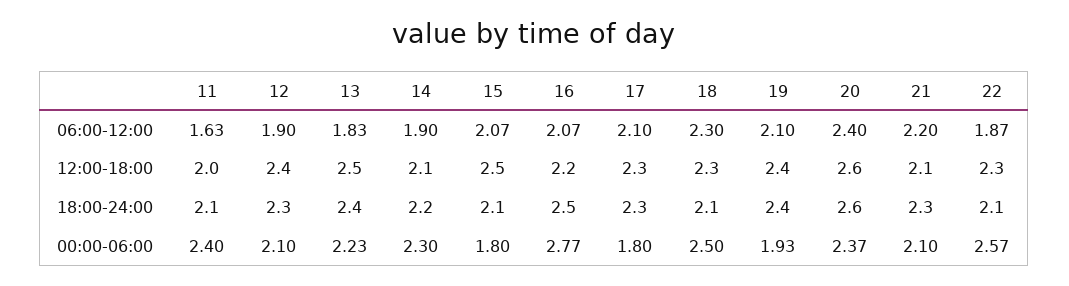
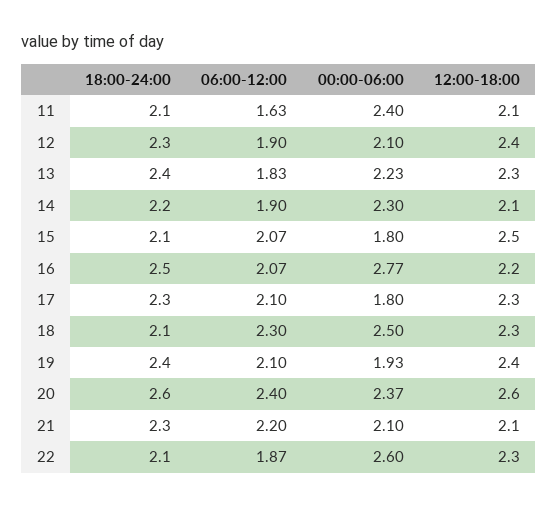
11, 12:00-18:00: 2 -> 2.1
13, 12:00-18:00: 2.5 -> 2.3
22, 00:00-06:00: 2.57 -> 2.6

